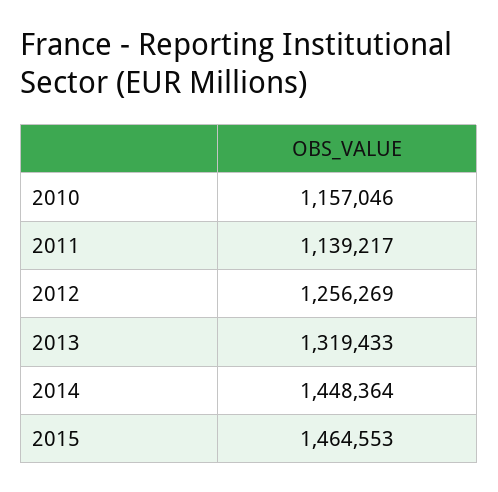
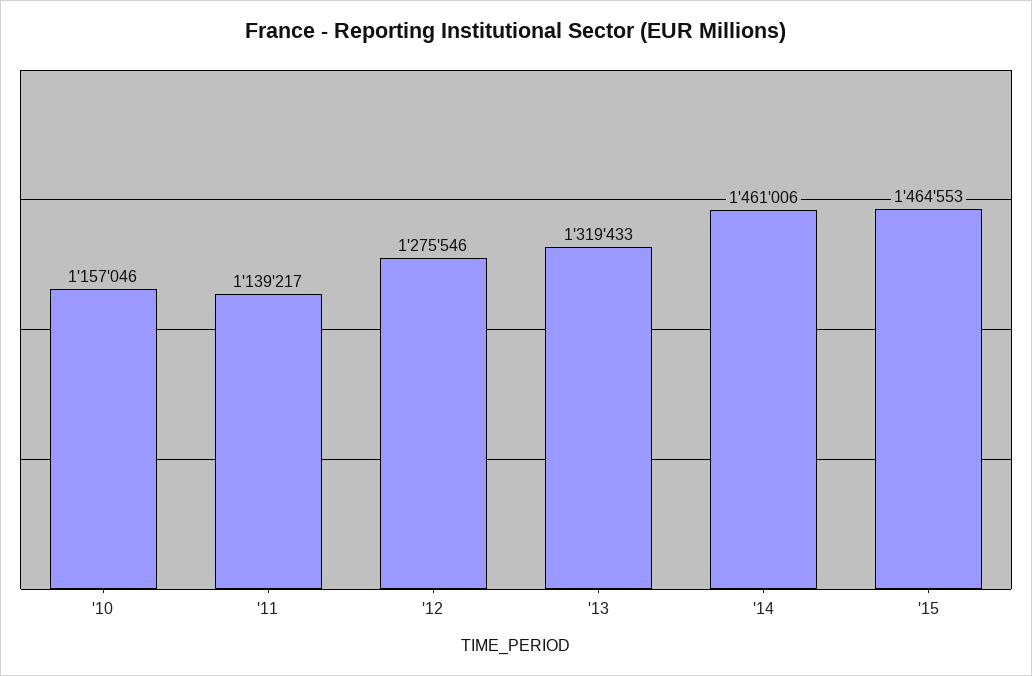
2012: 1256269 -> 1275546
2014: 1448364 -> 1461006

